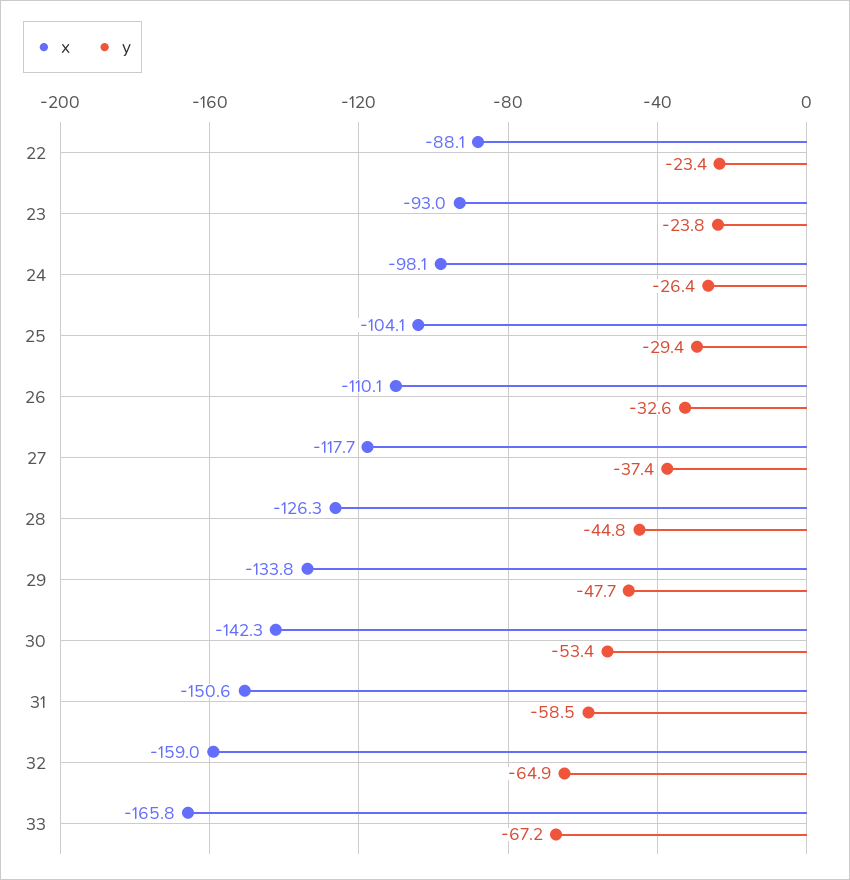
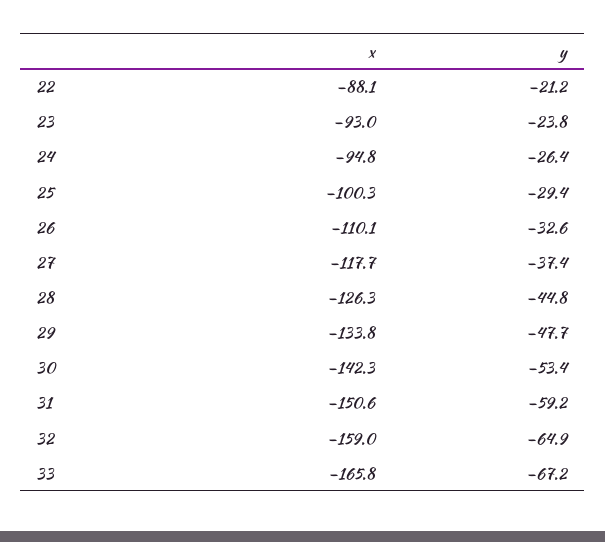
y, 22: -23.4 -> -21.2
x, 24: -98.1 -> -94.8
x, 25: -104.1 -> -100.3
y, 31: -58.5 -> -59.2

